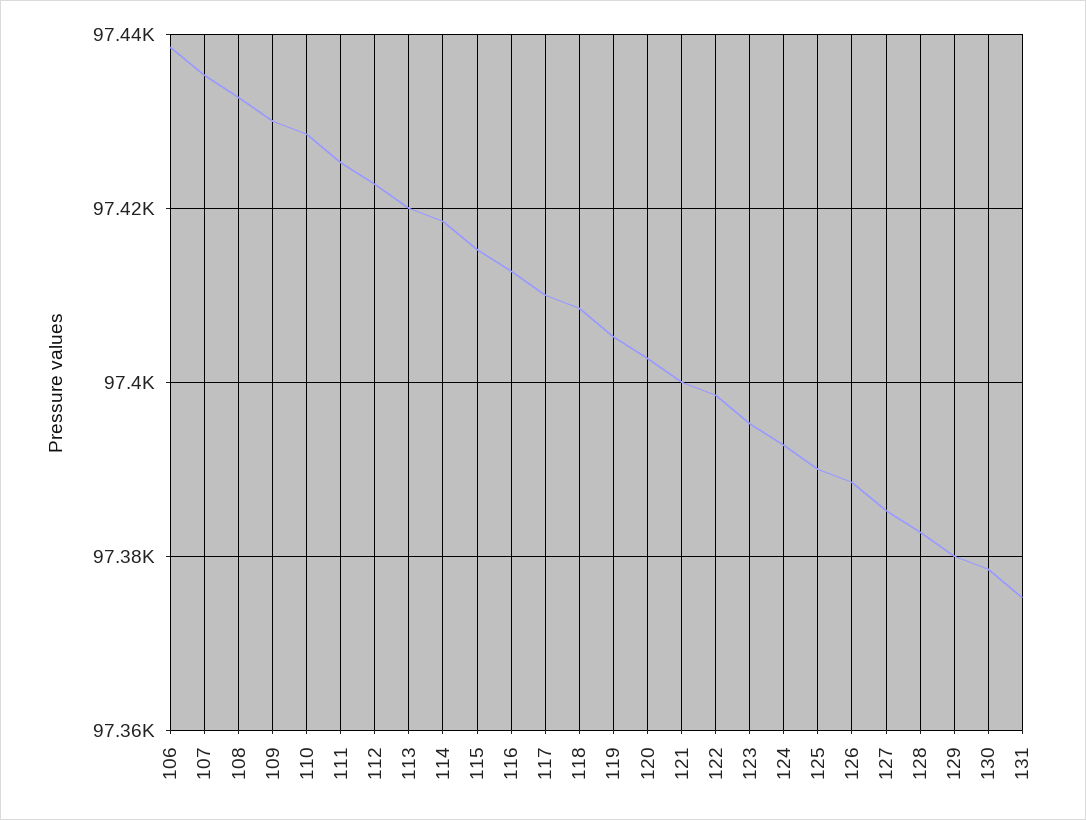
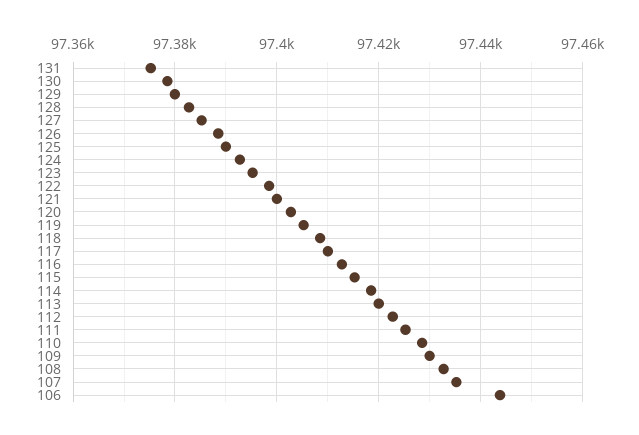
106: 97438 -> 97444

